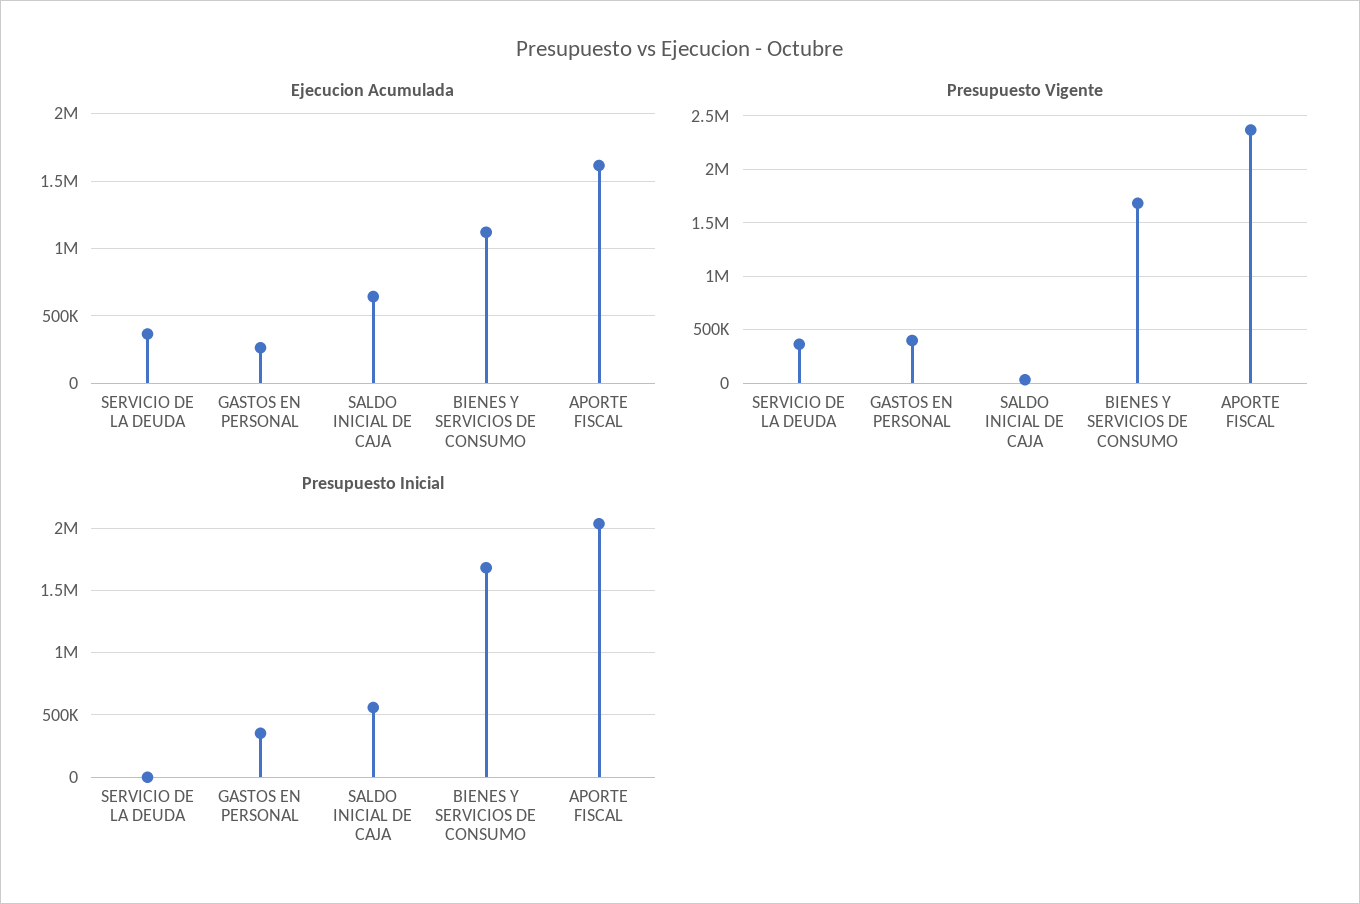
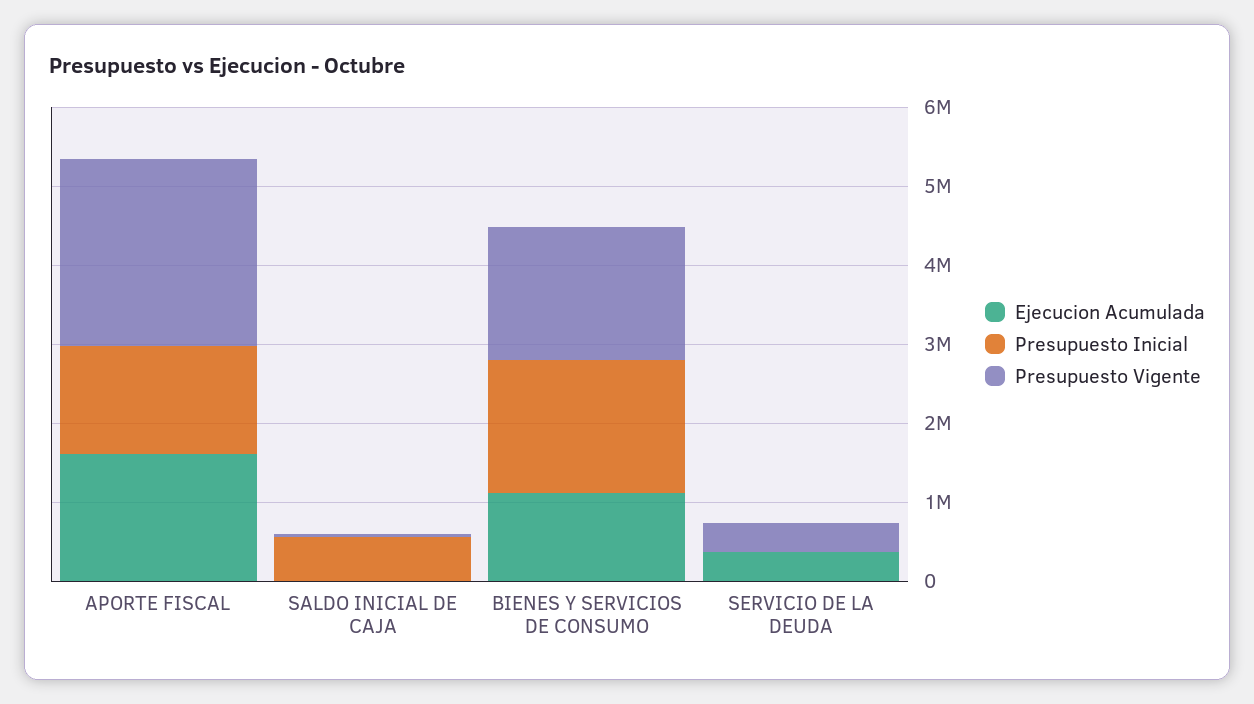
Ejecucion Acumulada, GASTOS EN PERSONAL: 250000 -> none
Ejecucion Acumulada, SALDO INICIAL DE CAJA: 650000 -> 0
Presupuesto Vigente, GASTOS EN PERSONAL: 400000 -> none
Presupuesto Inicial, GASTOS EN PERSONAL: 350000 -> none
Presupuesto Inicial, APORTE FISCAL: 2050000 -> 1400000

